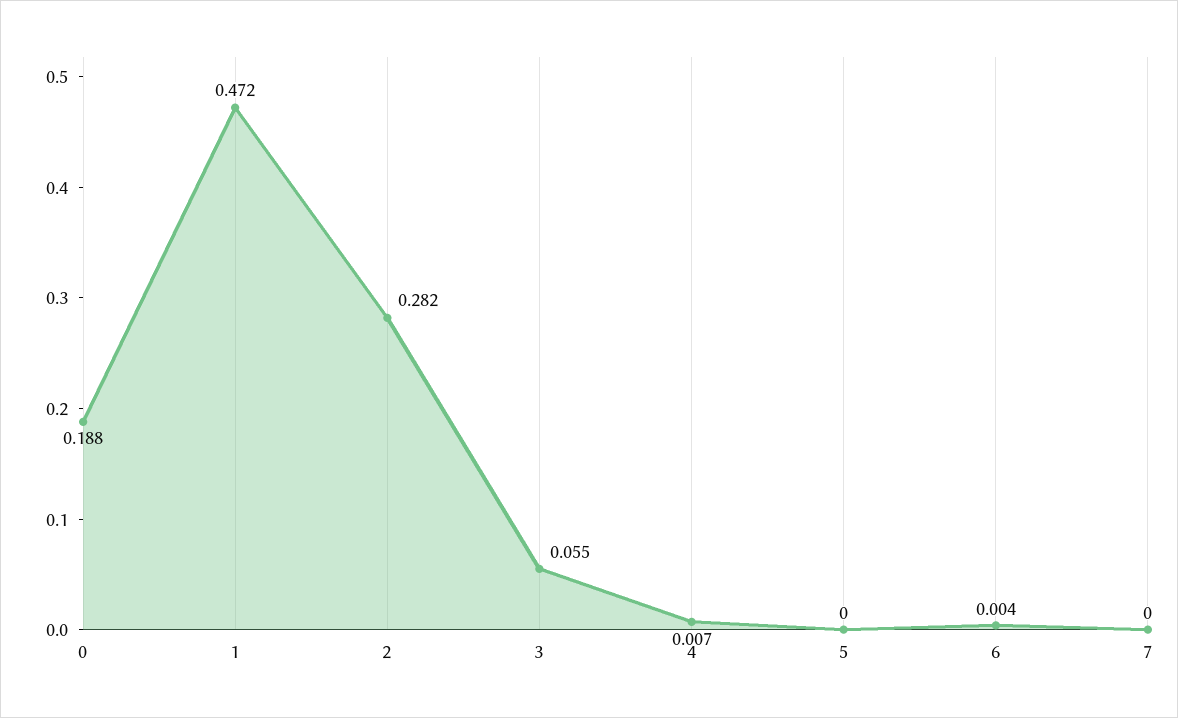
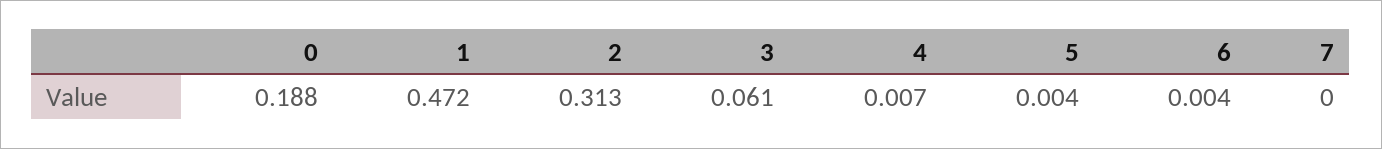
2: 0.282 -> 0.313
3: 0.055 -> 0.061
5: 0 -> 0.004

